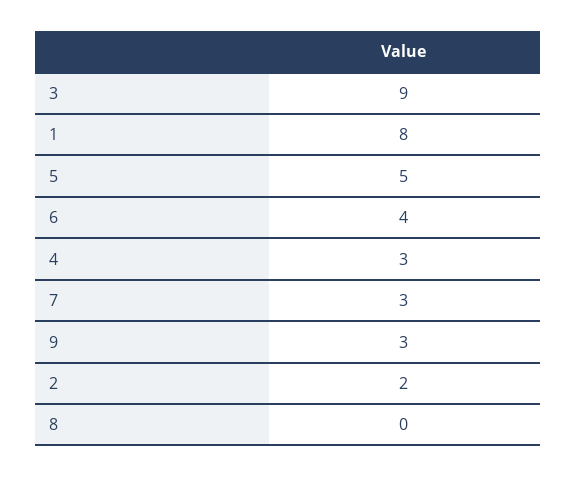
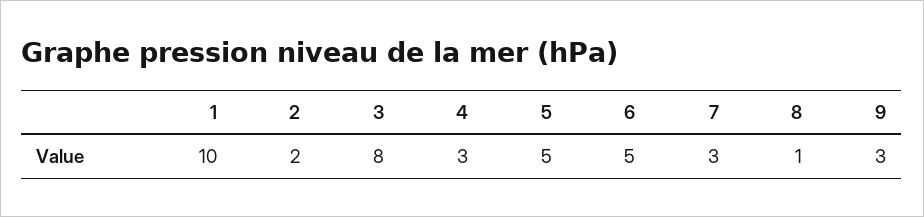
3: 9 -> 8
1: 8 -> 10
6: 4 -> 5
8: 0 -> 1

